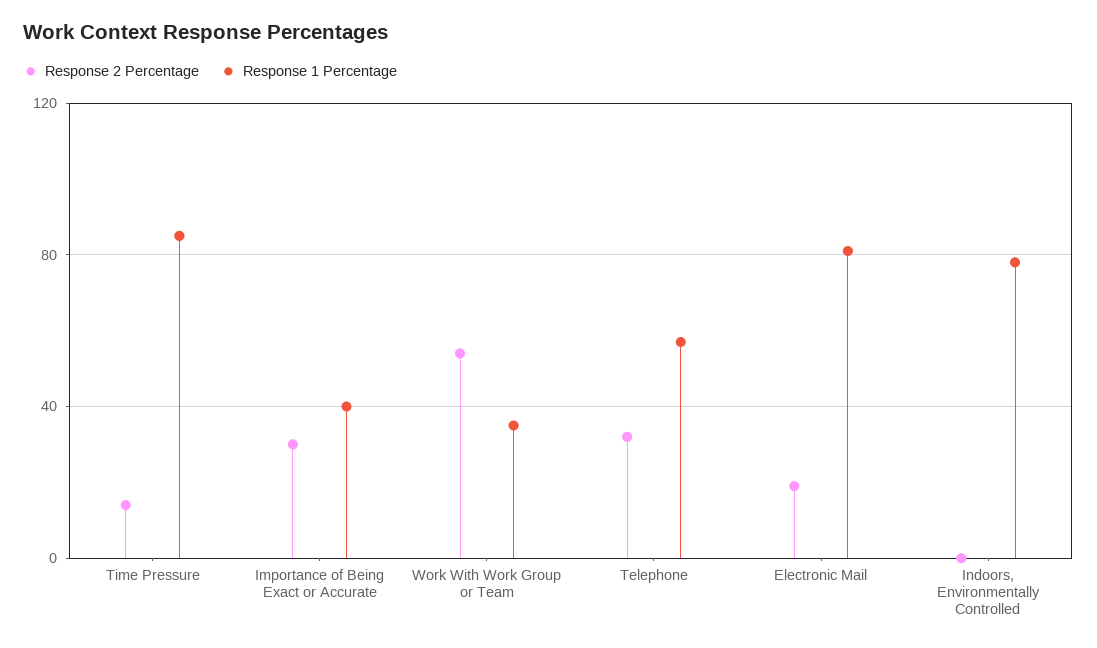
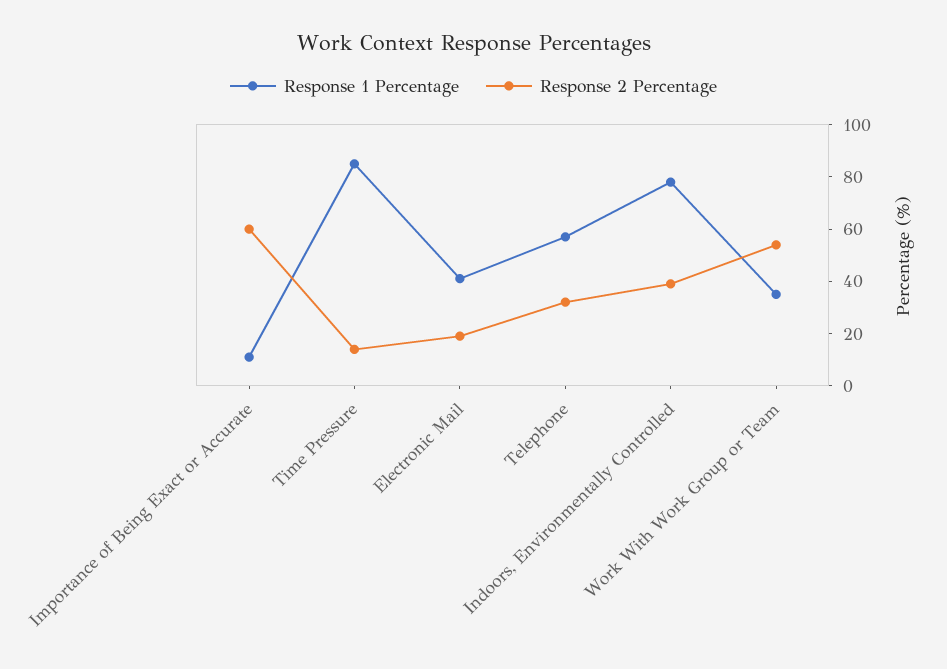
Response 2 Percentage, Importance of Being Exact or Accurate: 30 -> 60
Response 1 Percentage, Importance of Being Exact or Accurate: 40 -> 10
Response 1 Percentage, Electronic Mail: 80 -> 40
Response 2 Percentage, Indoors, Environmentally Controlled: 0 -> 40

